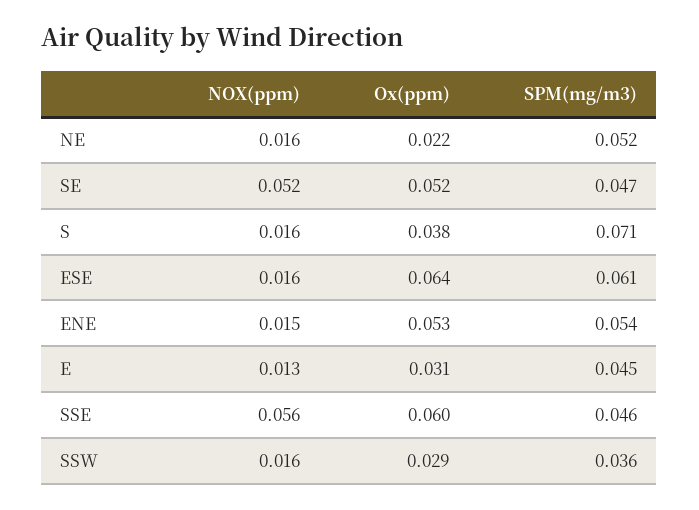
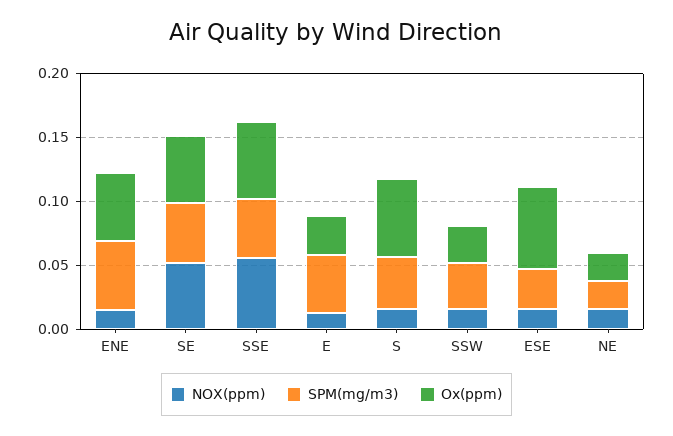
SPM(mg/m3), NE: 0.052 -> 0.02
Ox(ppm), S: 0.038 -> 0.06
SPM(mg/m3), S: 0.071 -> 0.04
SPM(mg/m3), ESE: 0.061 -> 0.03

